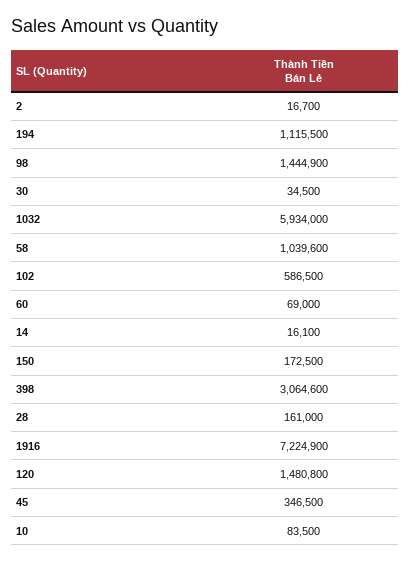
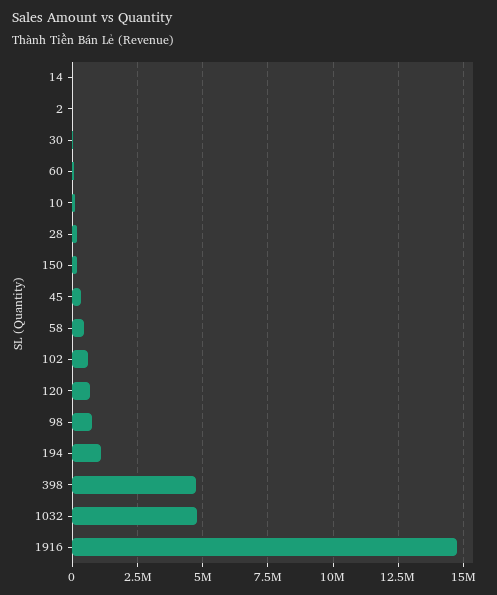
98: 1444900 -> 750000
1032: 5934000 -> 4750000
58: 1039600 -> 500000
398: 3064600 -> 4750000
1916: 7224900 -> 14750000
120: 1480800 -> 750000

